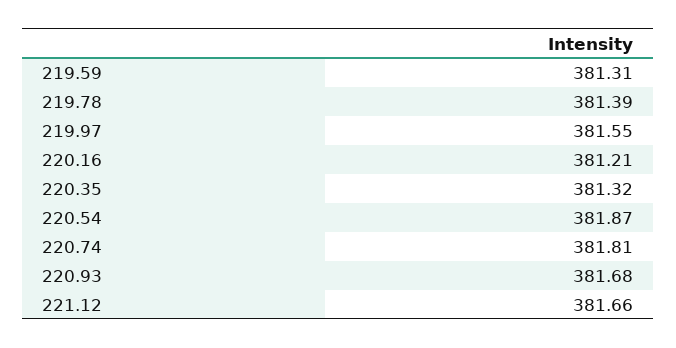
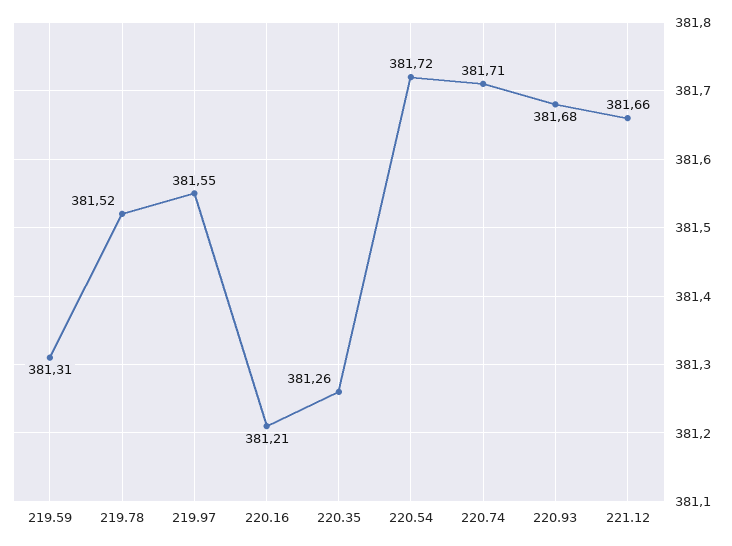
219.78: 381.39 -> 381.52
220.35: 381.32 -> 381.26
220.54: 381.87 -> 381.72
220.74: 381.81 -> 381.71

